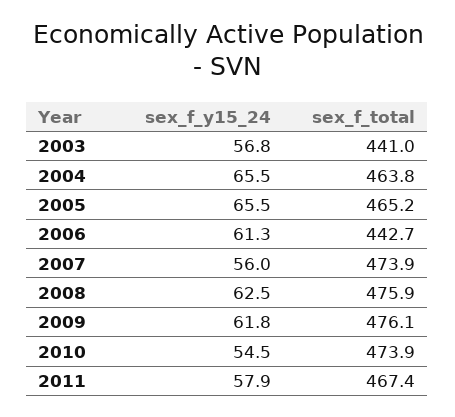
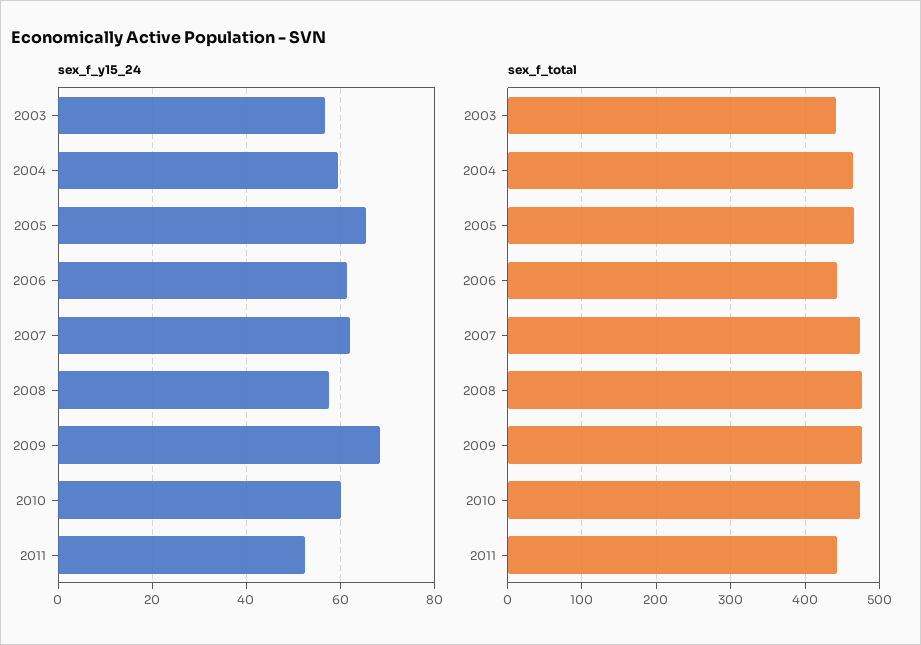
sex_f_y15_24, 2004: 65.5 -> 60
sex_f_y15_24, 2007: 56 -> 62
sex_f_y15_24, 2008: 62.5 -> 58
sex_f_y15_24, 2009: 61.8 -> 68
sex_f_y15_24, 2010: 54.5 -> 60
sex_f_y15_24, 2011: 57.9 -> 52
sex_f_total, 2011: 467.4 -> 440

